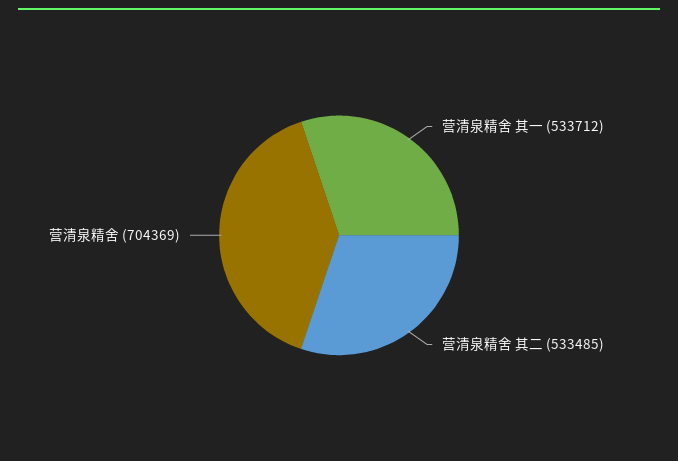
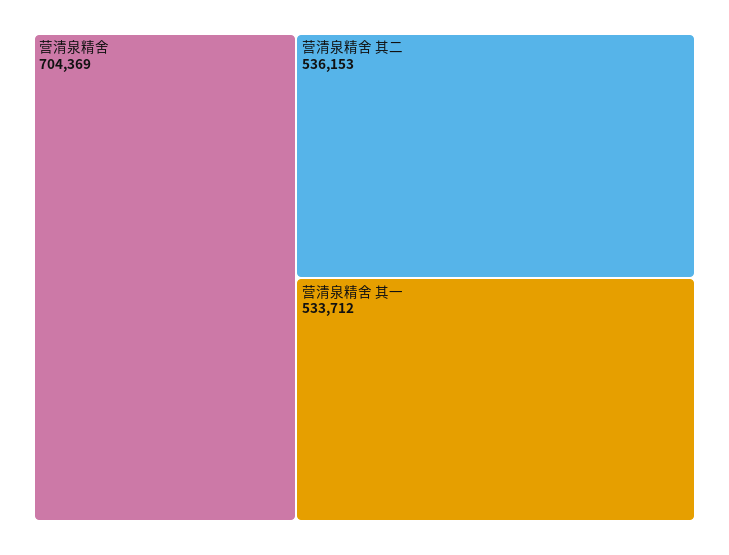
营清泉精舍 其二: 533485 -> 536153

